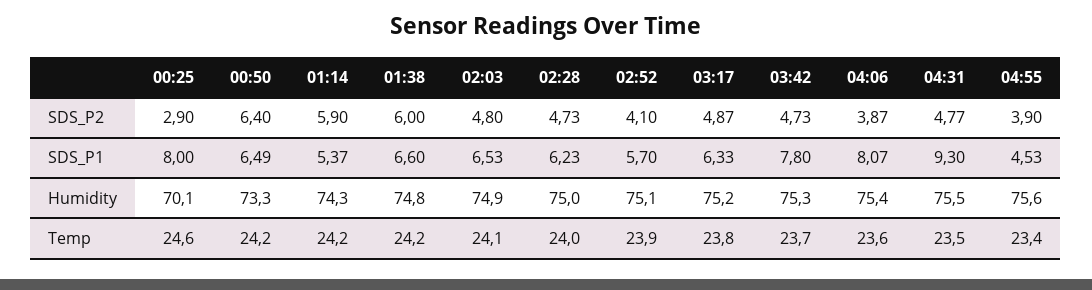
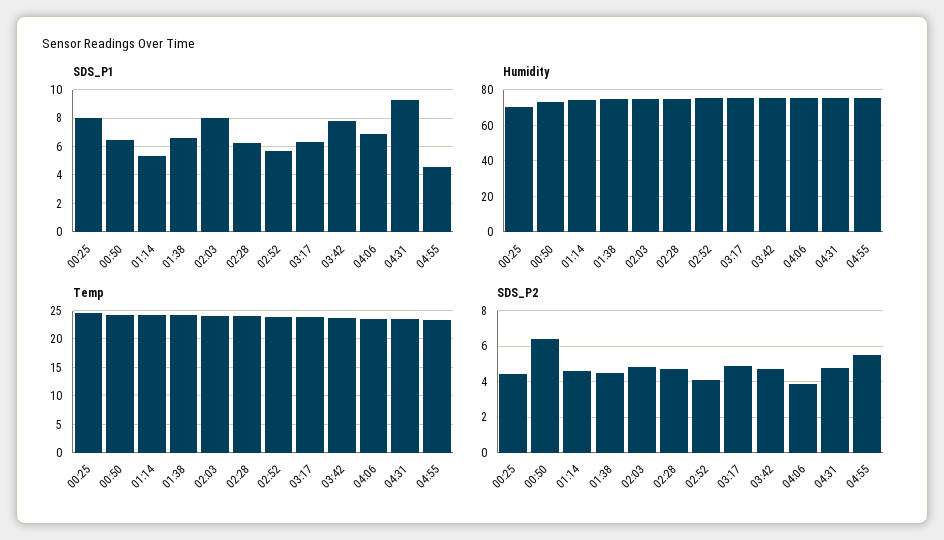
SDS_P2, 00:25: 2.9 -> 4.5
SDS_P2, 01:14: 5.9 -> 4.5
SDS_P2, 01:38: 6 -> 4.5
SDS_P2, 04:55: 3.9 -> 5.5
SDS_P1, 02:03: 6.53 -> 8
SDS_P1, 04:06: 8.07 -> 7

